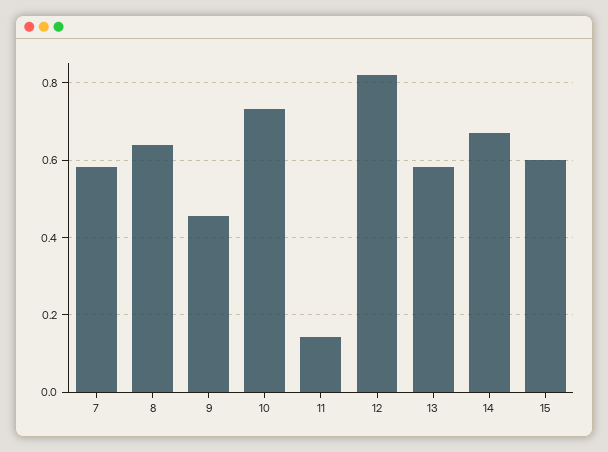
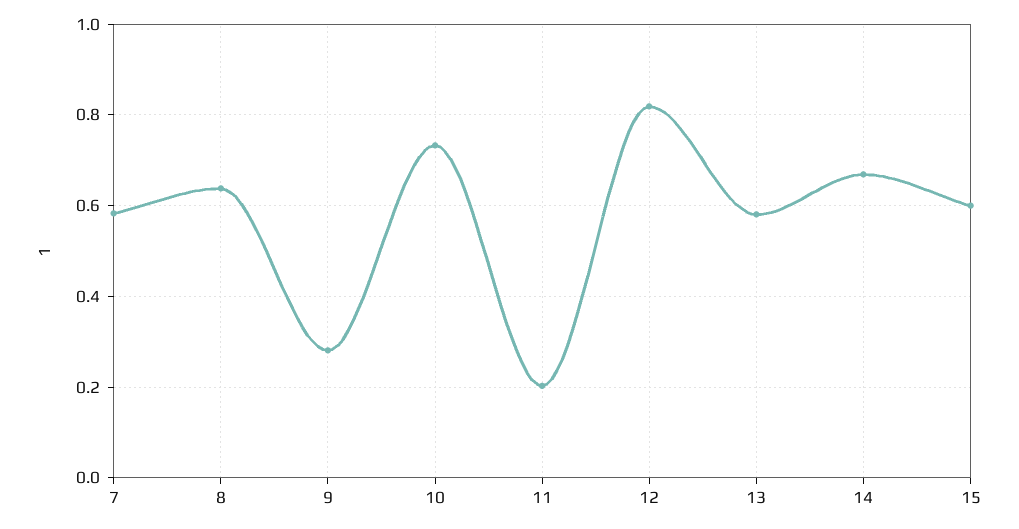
9: 0.46 -> 0.28
11: 0.14 -> 0.2

